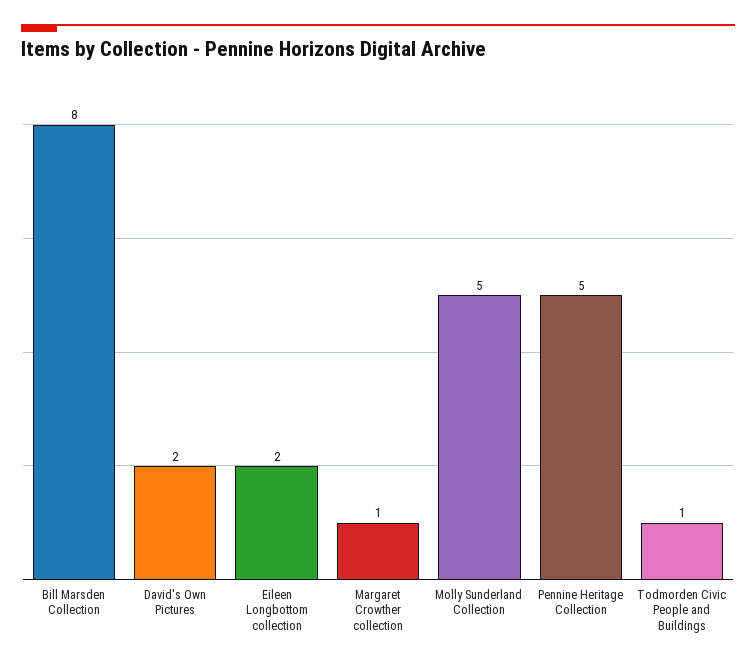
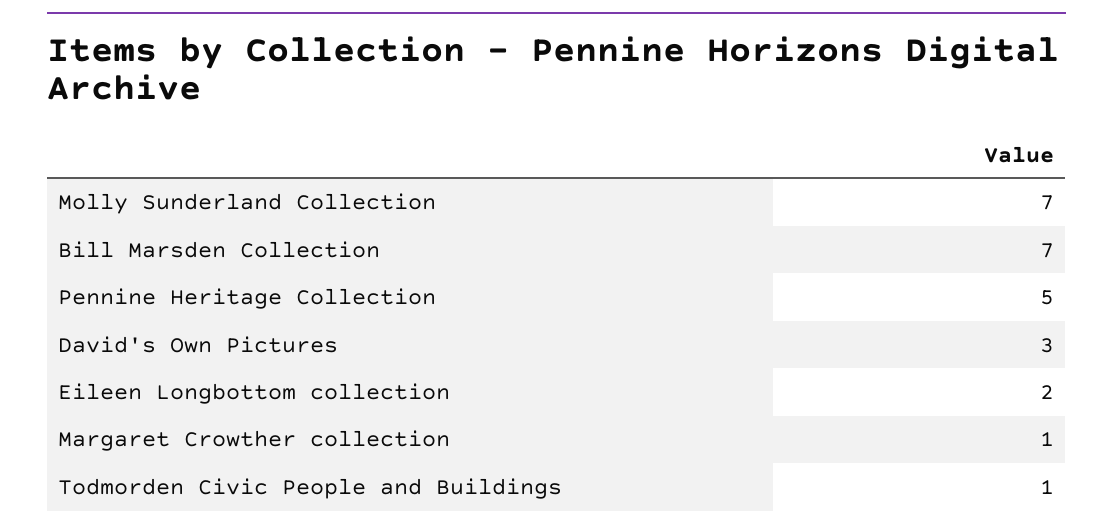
Bill Marsden Collection: 8 -> 7
David's Own Pictures: 2 -> 3
Molly Sunderland Collection: 5 -> 7

